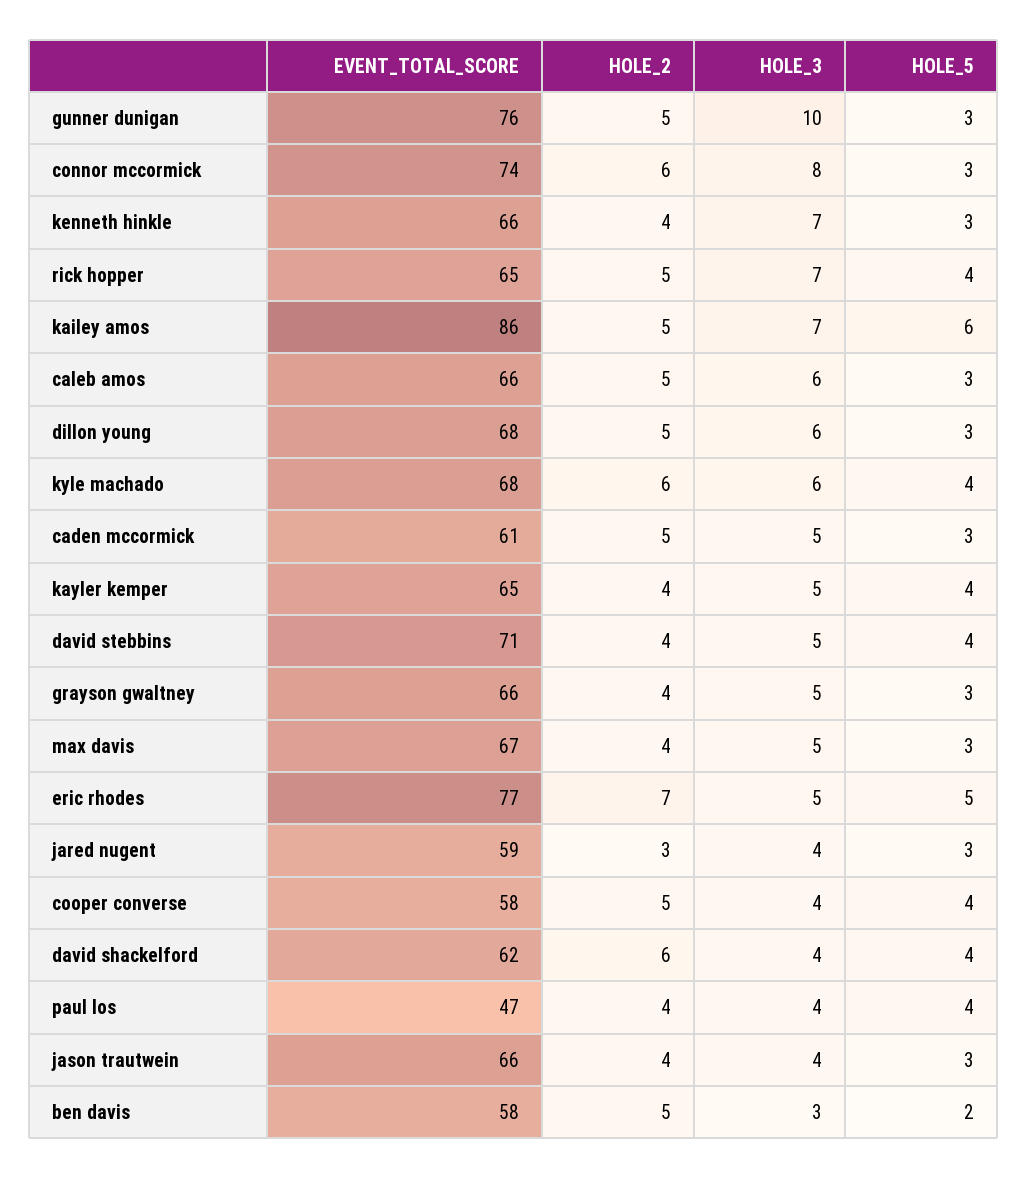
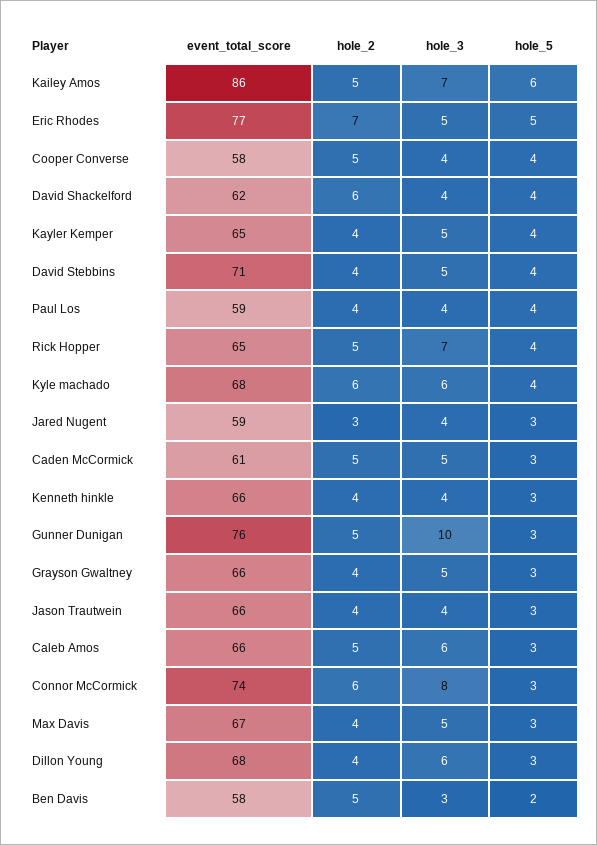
HOLE_3, kenneth hinkle: 7 -> 4
HOLE_2, dillon young: 5 -> 4
EVENT_TOTAL_SCORE, paul los: 47 -> 59

